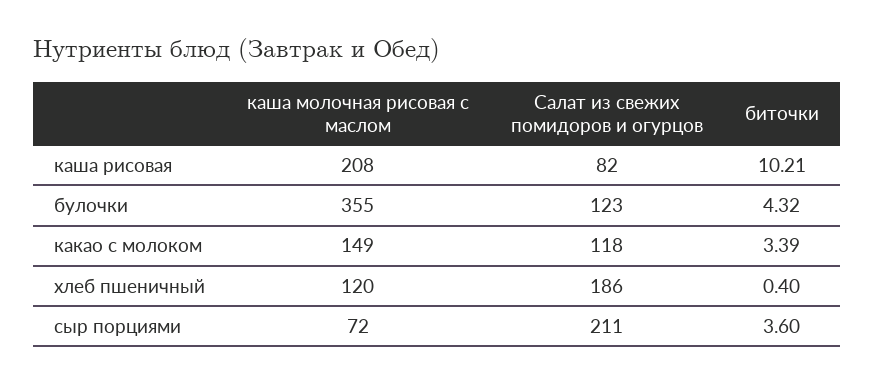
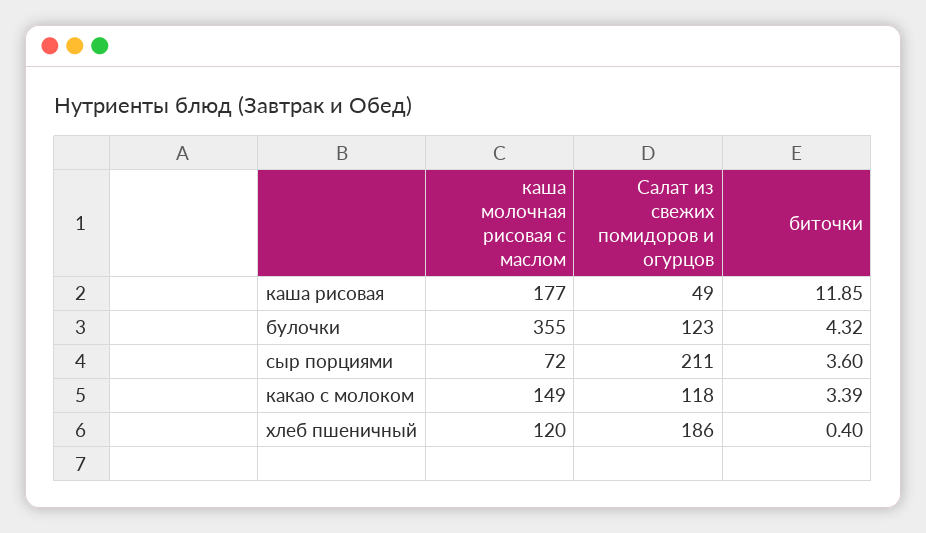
каша молочная рисовая с маслом, каша рисовая: 208 -> 177
Салат из свежих помидоров и огурцов, каша рисовая: 82 -> 49
биточки, каша рисовая: 10.21 -> 11.85

